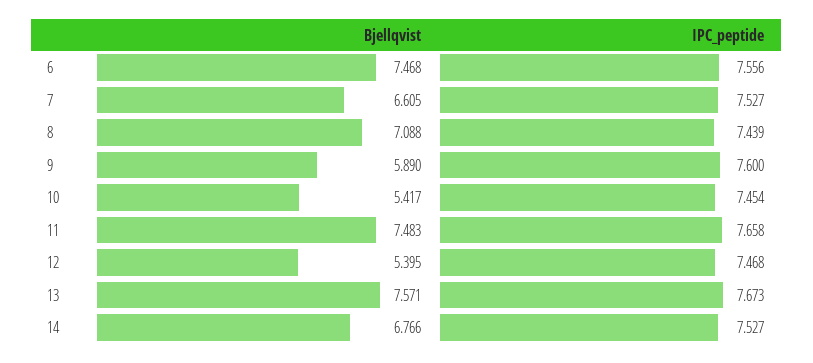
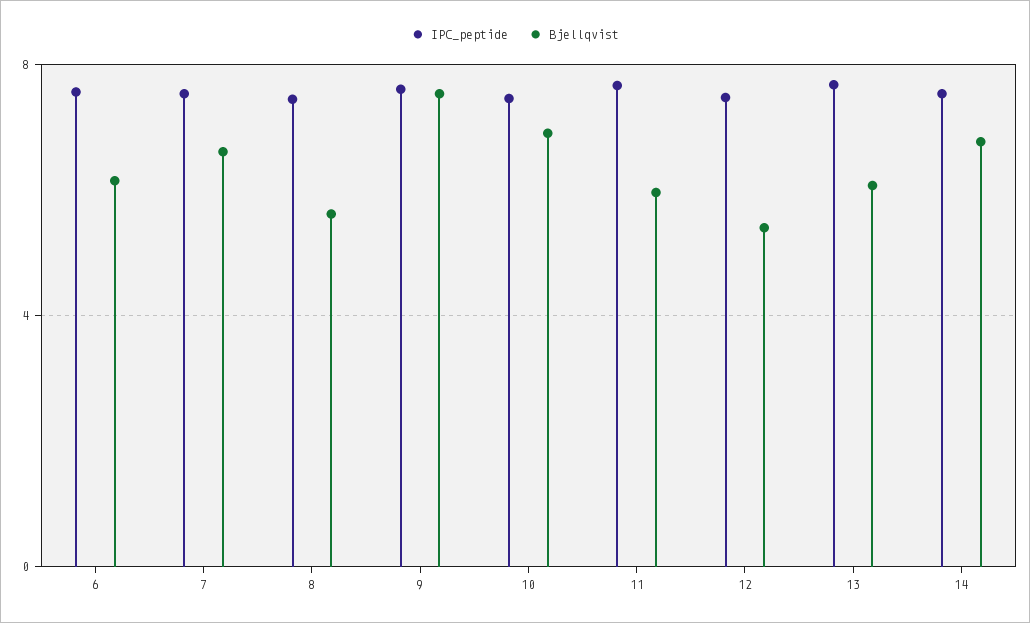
Bjellqvist, 6: 7.468 -> 6
Bjellqvist, 8: 7.088 -> 5.5
Bjellqvist, 9: 5.89 -> 7.5
Bjellqvist, 10: 5.417 -> 7
Bjellqvist, 11: 7.483 -> 6
Bjellqvist, 13: 7.571 -> 6

